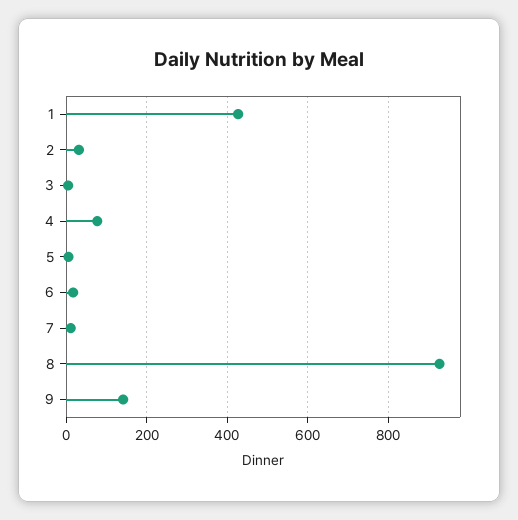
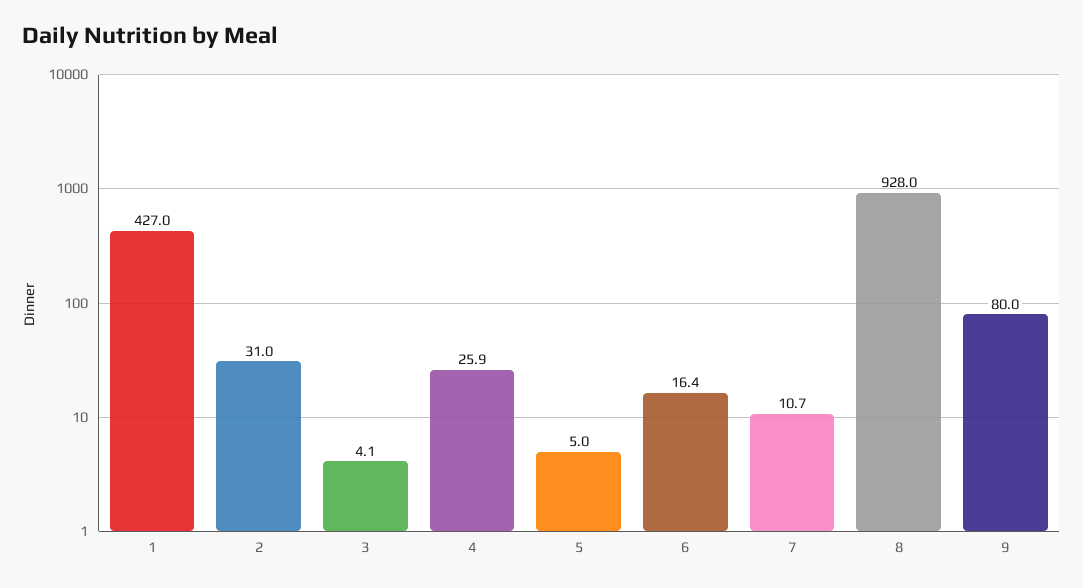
4: 80 -> 25.9
9: 140 -> 80

